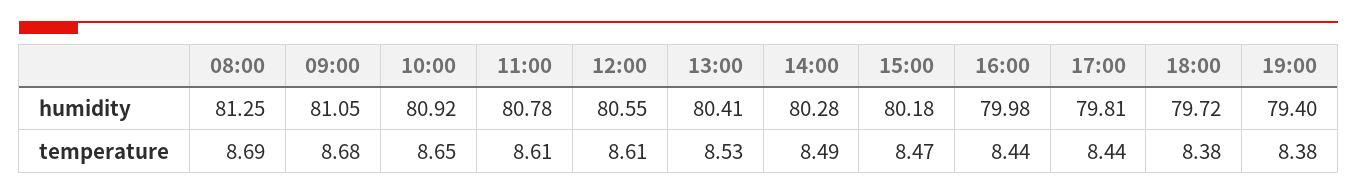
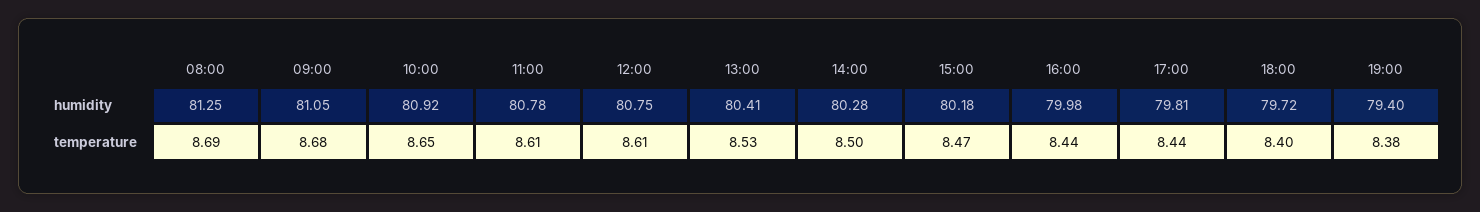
12:00, humidity: 80.55 -> 80.75
14:00, temperature: 8.49 -> 8.5
18:00, temperature: 8.38 -> 8.4

